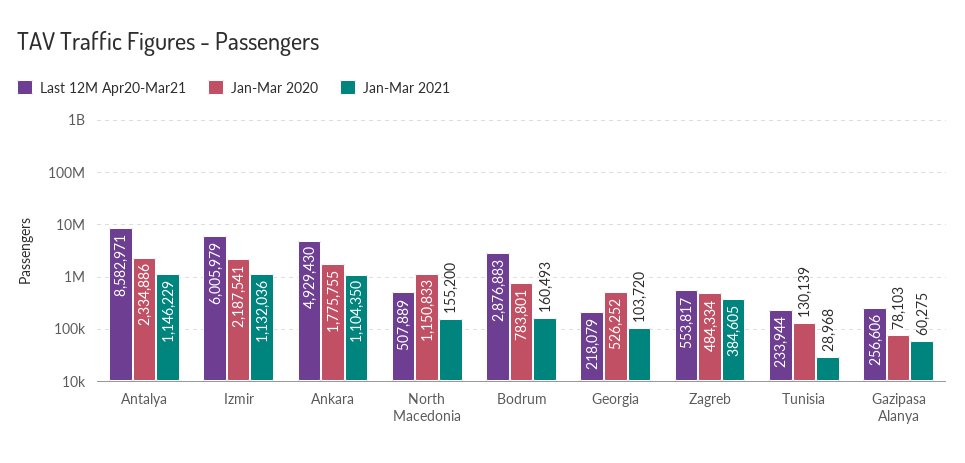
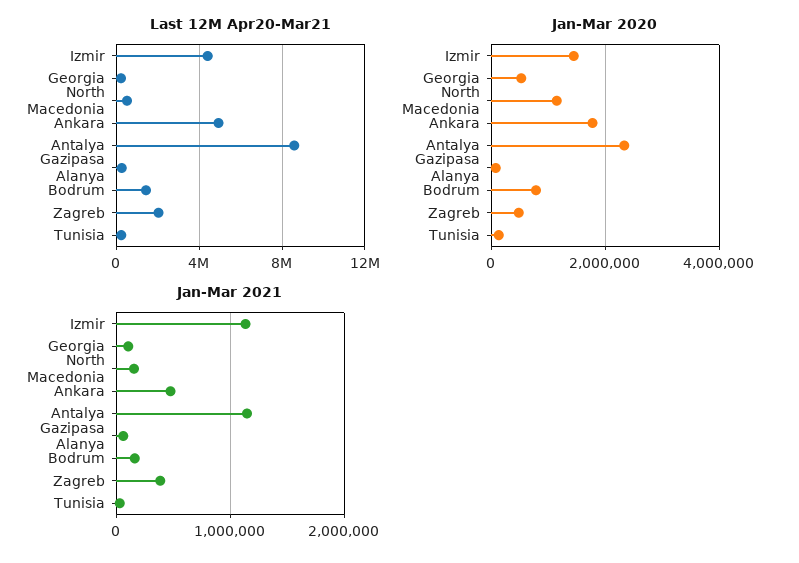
Last 12M Apr20-Mar21, Izmir: 6005979 -> 4500000
Jan-Mar 2020, Izmir: 2187541 -> 1400000
Jan-Mar 2021, Ankara: 1104350 -> 500000
Last 12M Apr20-Mar21, Bodrum: 2876883 -> 1500000
Last 12M Apr20-Mar21, Zagreb: 553817 -> 2000000

